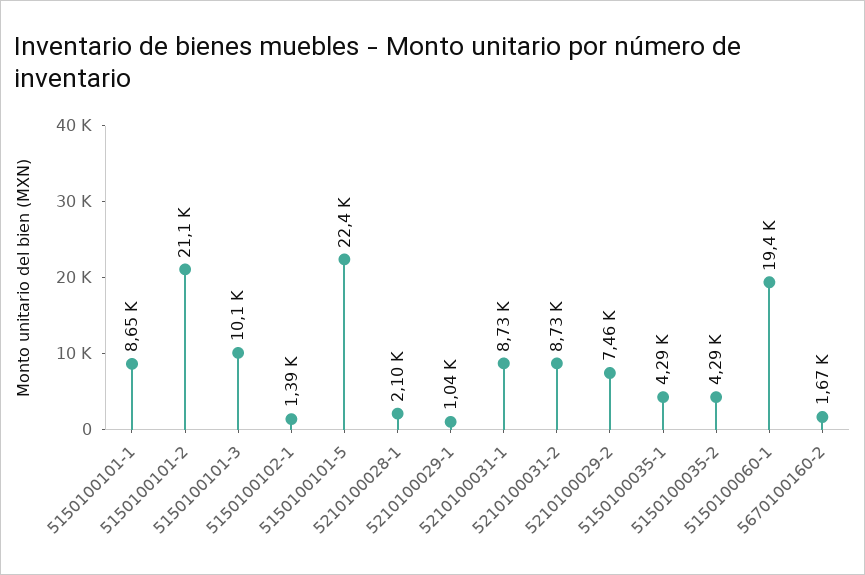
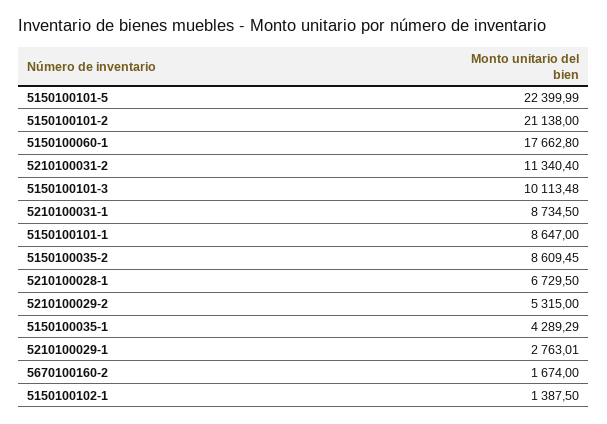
5210100028-1: 2100 -> 6729.5
5210100029-1: 1040 -> 2763.01
5210100031-2: 8730 -> 11340.4
5210100029-2: 7460 -> 5315
5150100035-2: 4290 -> 8609.45
5150100060-1: 19400 -> 17662.8

